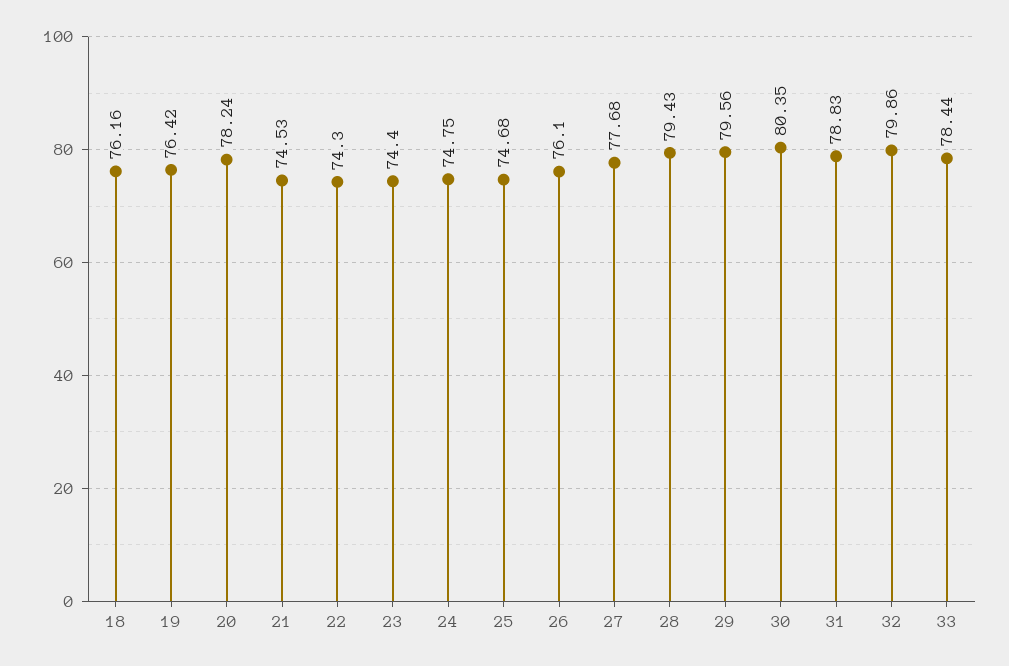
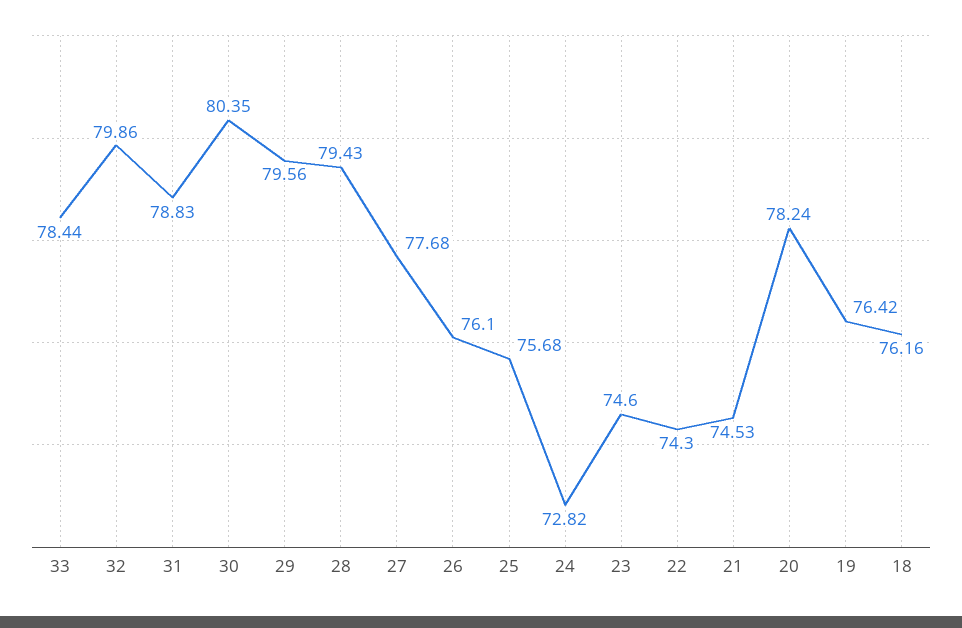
23: 74.4 -> 74.6
24: 74.75 -> 72.82
25: 74.68 -> 75.68

